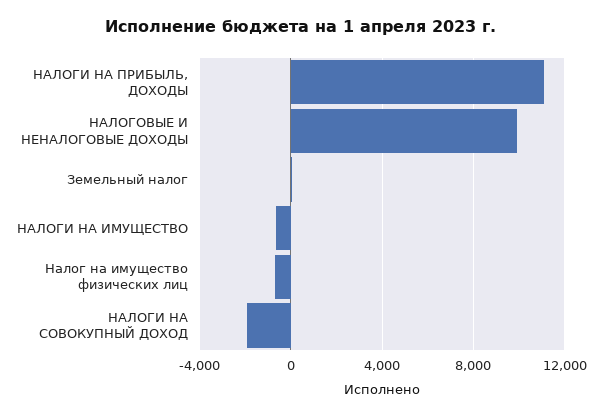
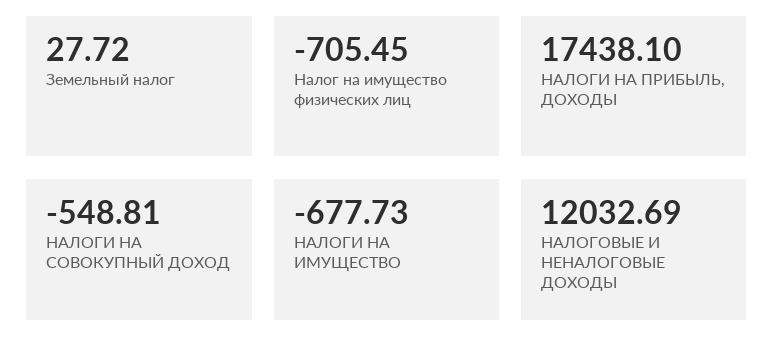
НАЛОГИ НА ПРИБЫЛЬ, ДОХОДЫ: 11000 -> 17438.1
НАЛОГОВЫЕ И НЕНАЛОГОВЫЕ ДОХОДЫ: 10000 -> 12032.69
НАЛОГИ НА СОВОКУПНЫЙ ДОХОД: -2000 -> -548.81

